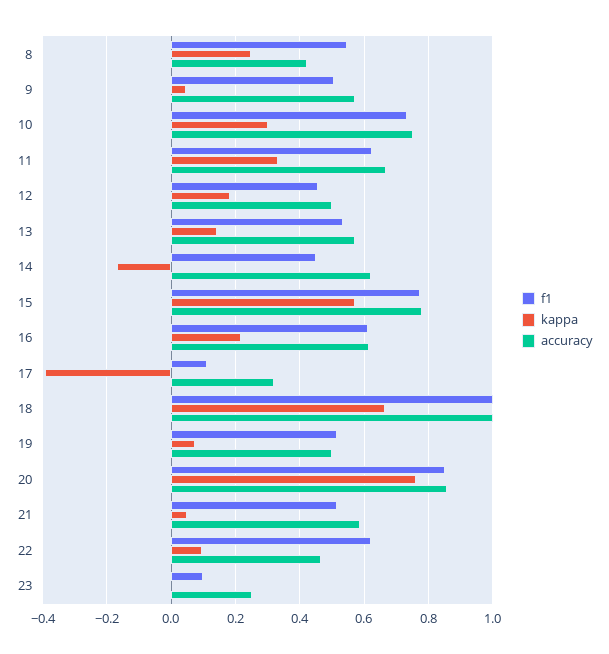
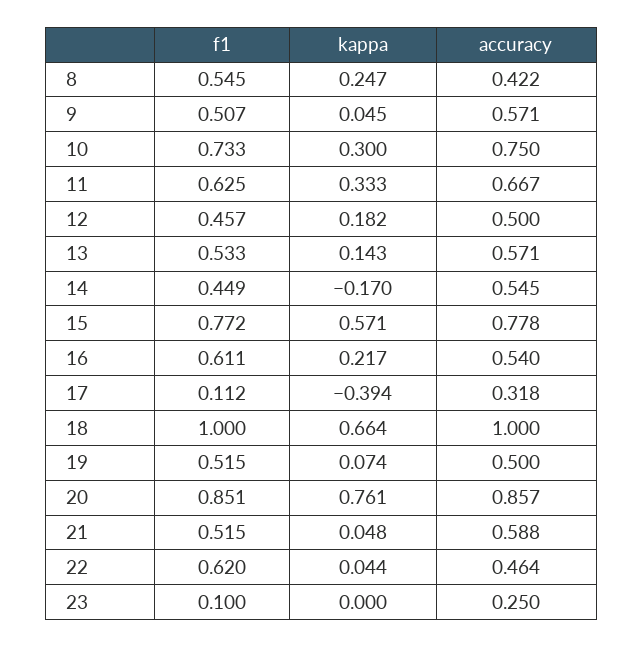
accuracy, 14: 0.62 -> 0.545
accuracy, 16: 0.62 -> 0.54
kappa, 22: 0.1 -> 0.044

